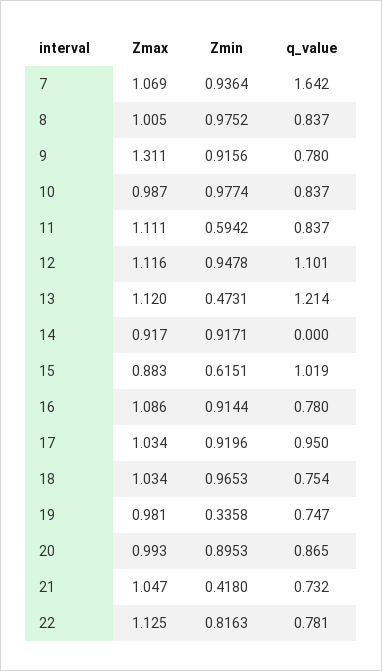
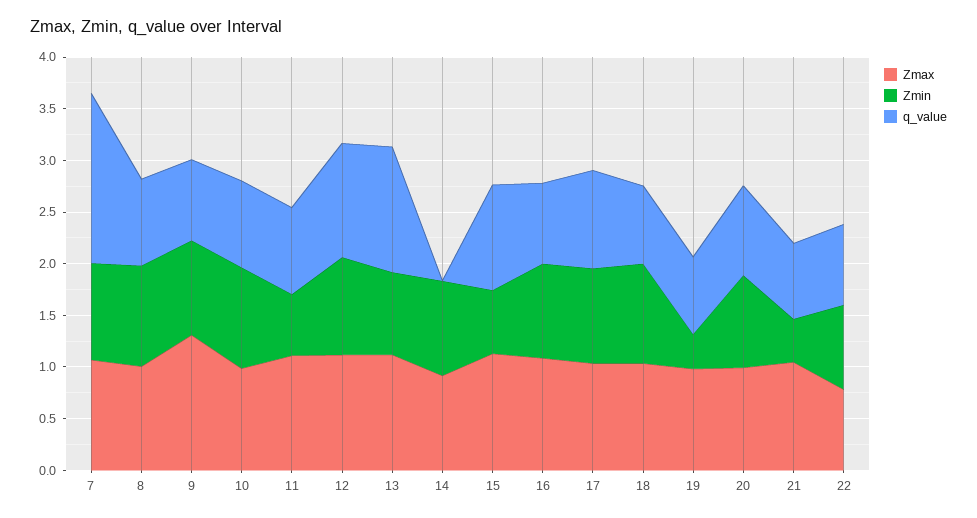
Zmin, 13: 0.4731 -> 0.8
Zmax, 15: 0.883 -> 1.1
Zmax, 22: 1.125 -> 0.8

